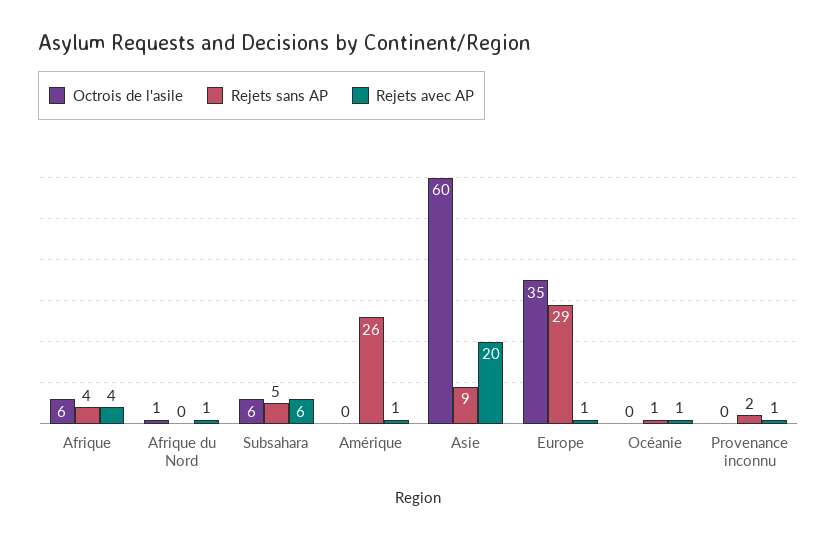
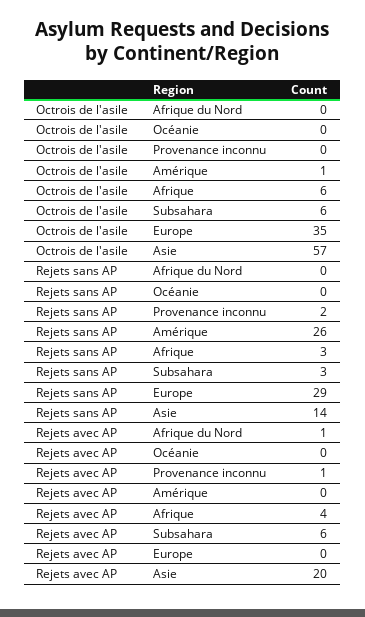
Rejets sans AP, Afrique: 4 -> 3
Octrois de l'asile, Afrique du Nord: 1 -> 0
Rejets sans AP, Subsahara: 5 -> 3
Octrois de l'asile, Amérique: 0 -> 1
Rejets avec AP, Amérique: 1 -> 0
Octrois de l'asile, Asie: 60 -> 57
Rejets sans AP, Asie: 9 -> 14
Rejets avec AP, Europe: 1 -> 0
Rejets sans AP, Océanie: 1 -> 0
Rejets avec AP, Océanie: 1 -> 0

